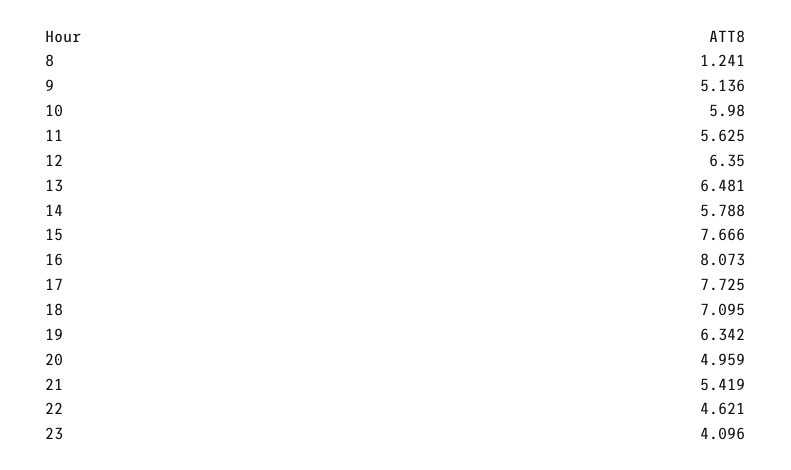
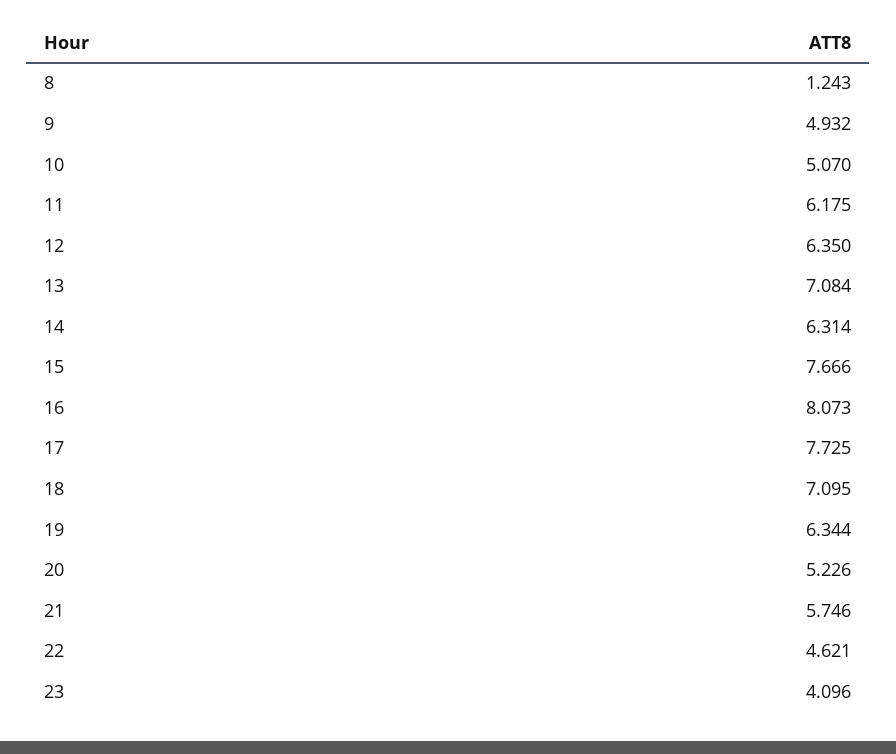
8: 1.241 -> 1.243
9: 5.136 -> 4.932
10: 5.98 -> 5.07
11: 5.625 -> 6.175
13: 6.481 -> 7.084
14: 5.788 -> 6.314
19: 6.342 -> 6.344
20: 4.959 -> 5.226
21: 5.419 -> 5.746

